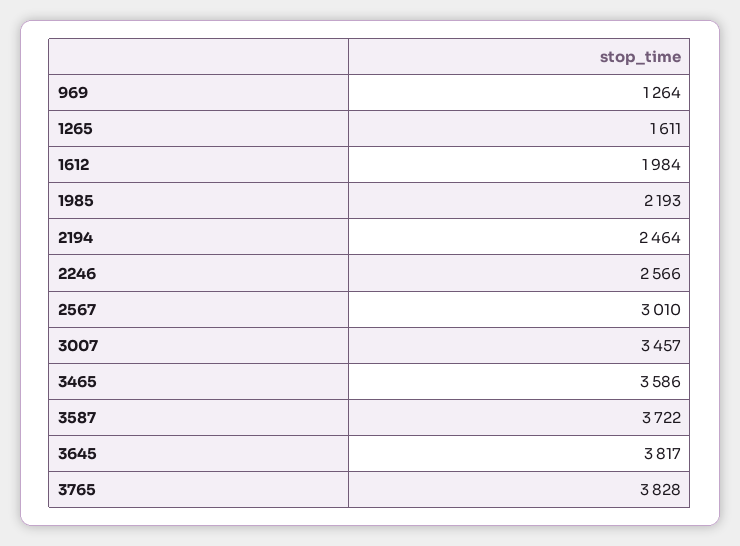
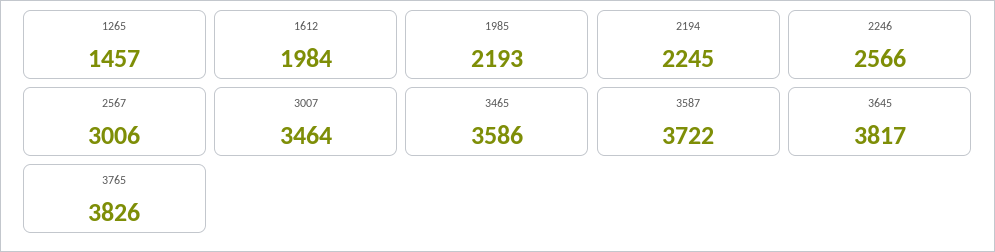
969: 1264 -> none
1265: 1611 -> 1457
2194: 2464 -> 2245
2567: 3010 -> 3006
3007: 3457 -> 3464
3765: 3828 -> 3826

